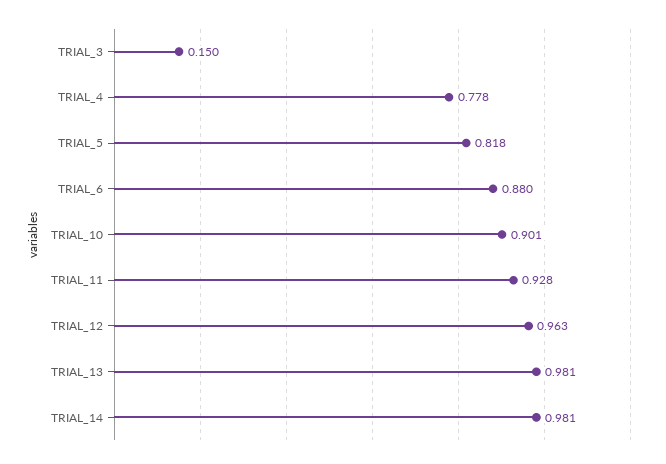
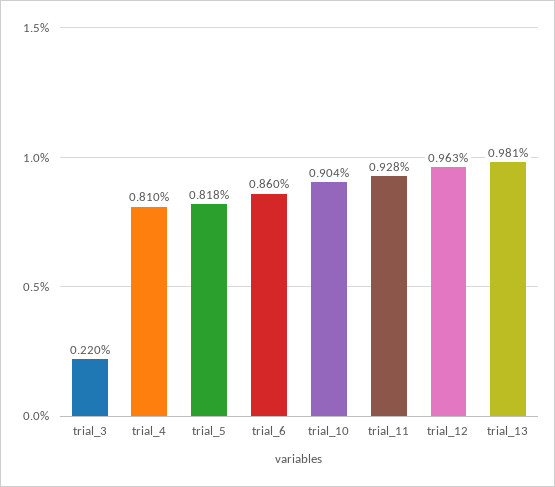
TRIAL_3: 0.15 -> 0.22
TRIAL_4: 0.778 -> 0.81
TRIAL_6: 0.88 -> 0.86
TRIAL_10: 0.901 -> 0.904
TRIAL_14: 0.981 -> none

